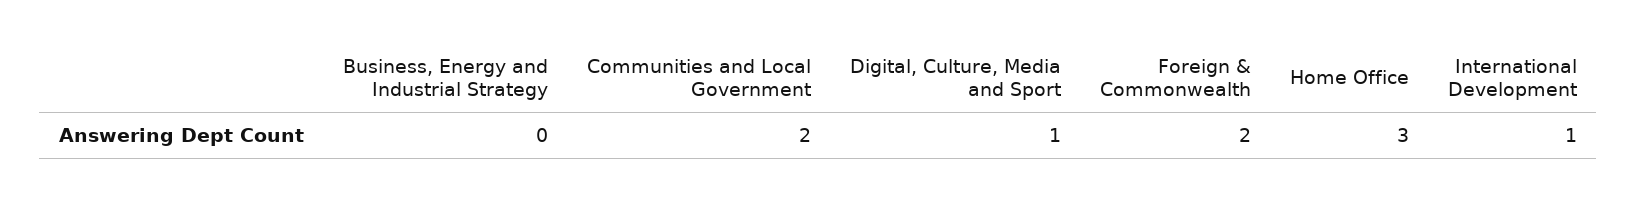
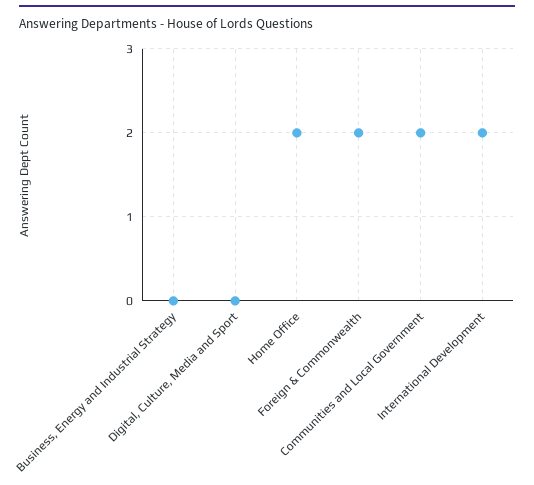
Digital, Culture, Media and Sport: 1 -> 0
Home Office: 3 -> 2
International Development: 1 -> 2

